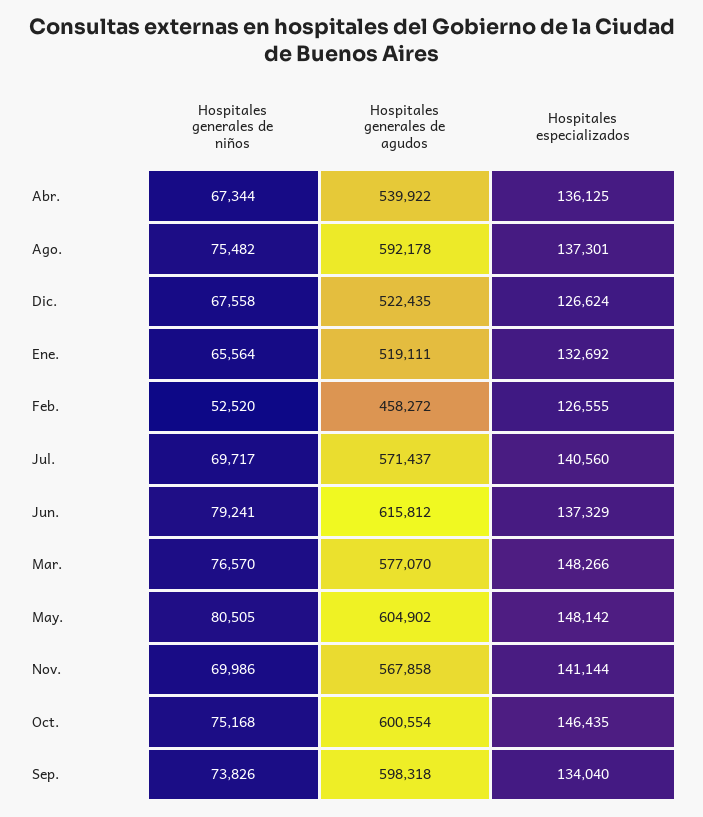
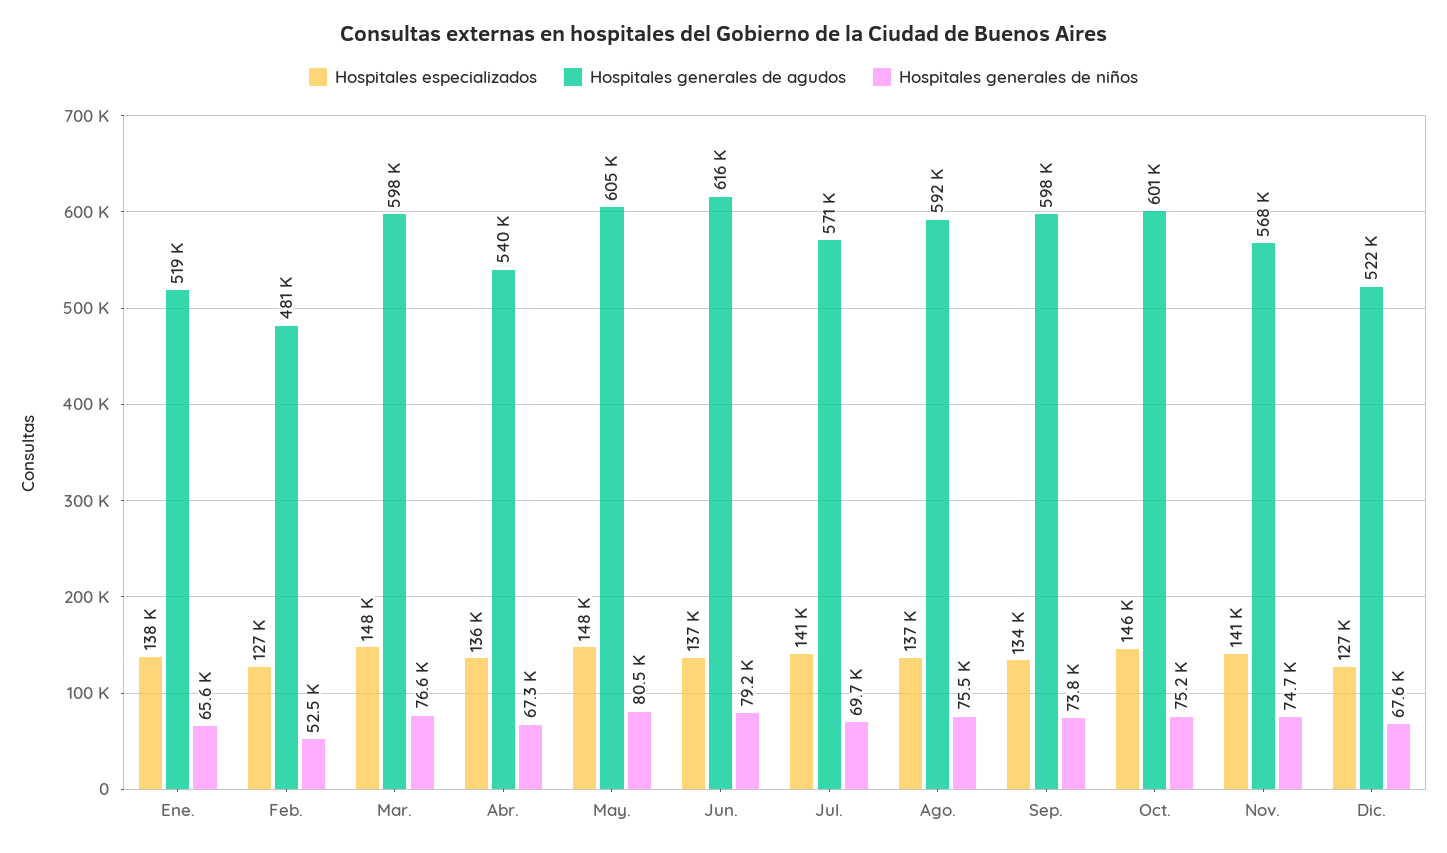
Hospitales especializados, Ene.: 132692 -> 138000
Hospitales generales de agudos, Feb.: 458272 -> 481000
Hospitales generales de agudos, Mar.: 577070 -> 598000
Hospitales generales de niños, Nov.: 69986 -> 74700

